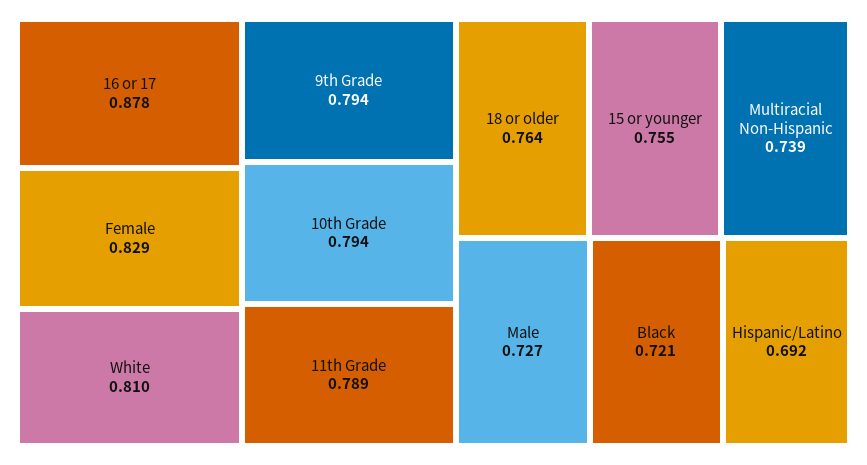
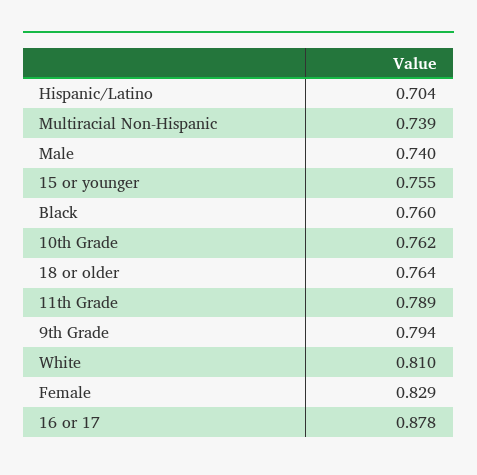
10th Grade: 0.794 -> 0.762
Male: 0.727 -> 0.74
Black: 0.721 -> 0.76
Hispanic/Latino: 0.692 -> 0.704

